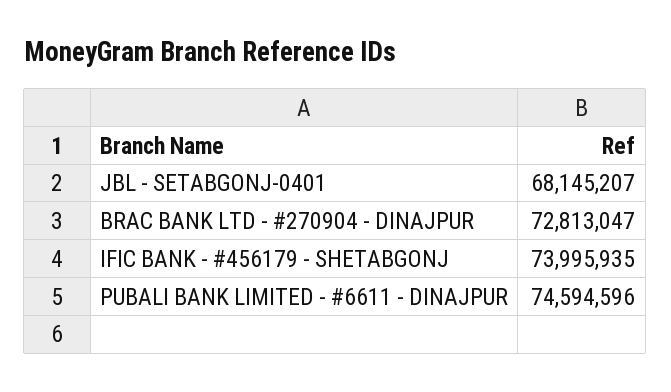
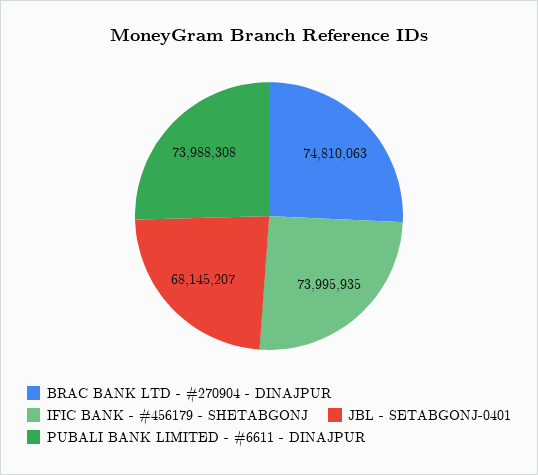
BRAC BANK LTD - #270904 - DINAJPUR: 72813047 -> 74810063
PUBALI BANK LIMITED - #6611 - DINAJPUR: 74594596 -> 73988308

